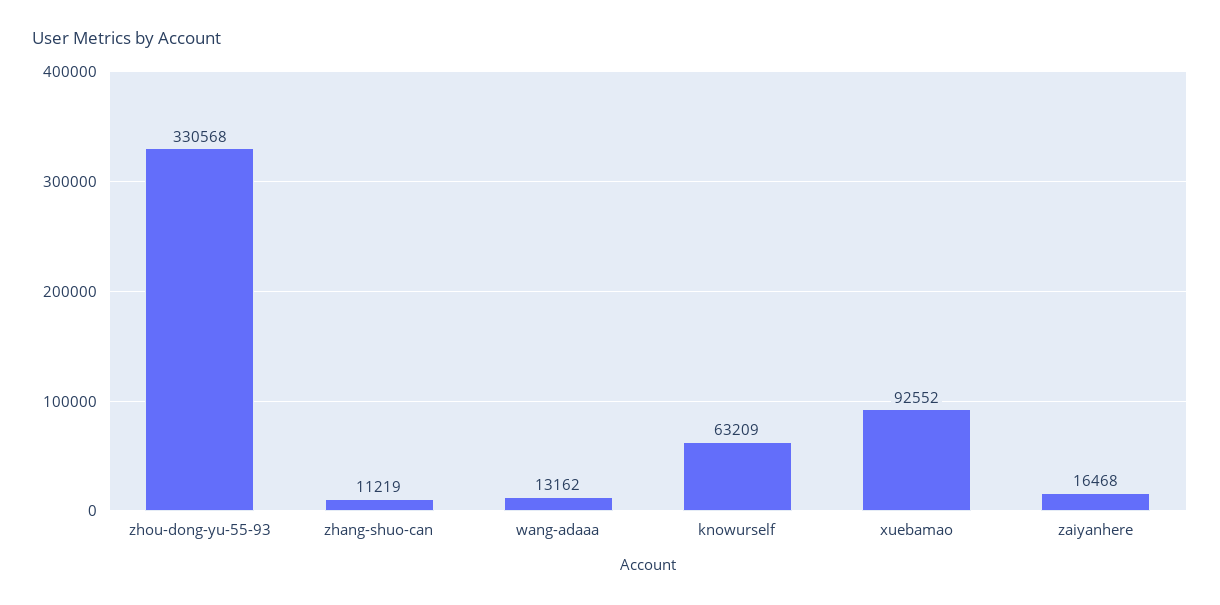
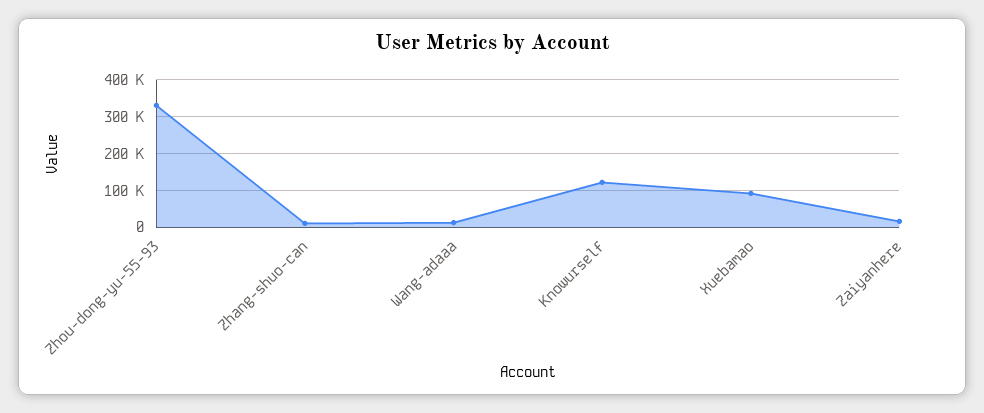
knowurself: 63209 -> 120000

